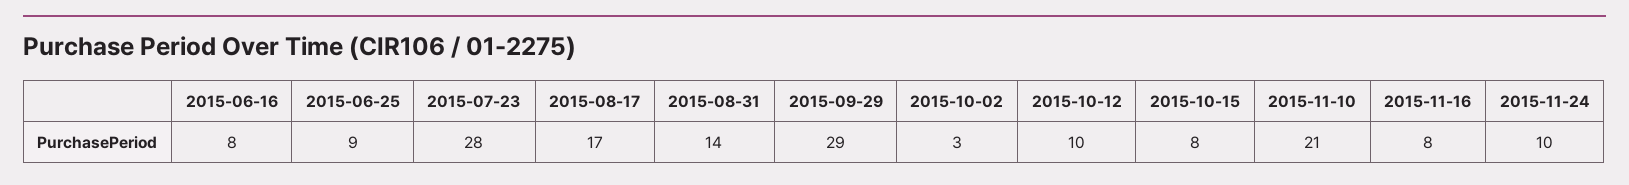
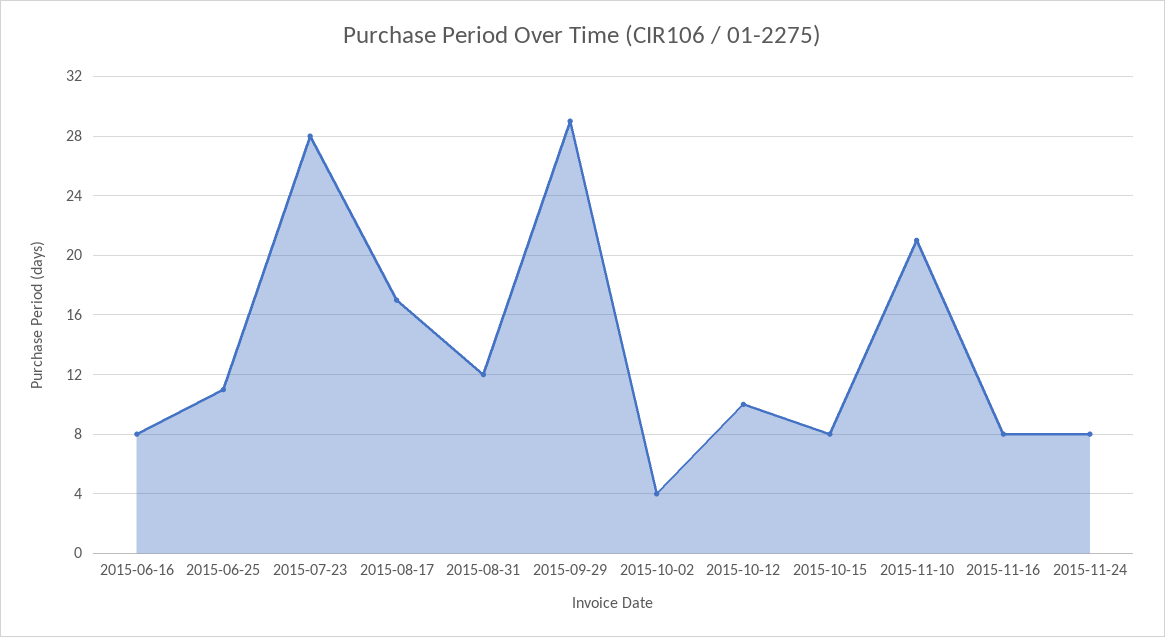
2015-06-25: 9 -> 11
2015-08-31: 14 -> 12
2015-10-02: 3 -> 4
2015-11-24: 10 -> 8

